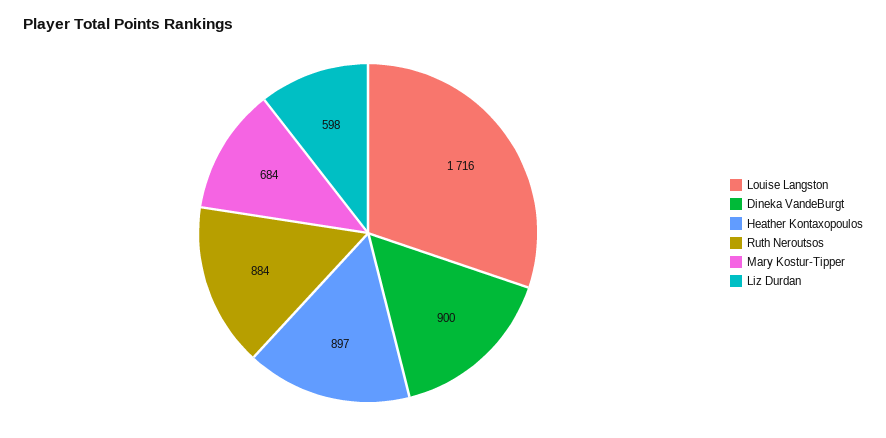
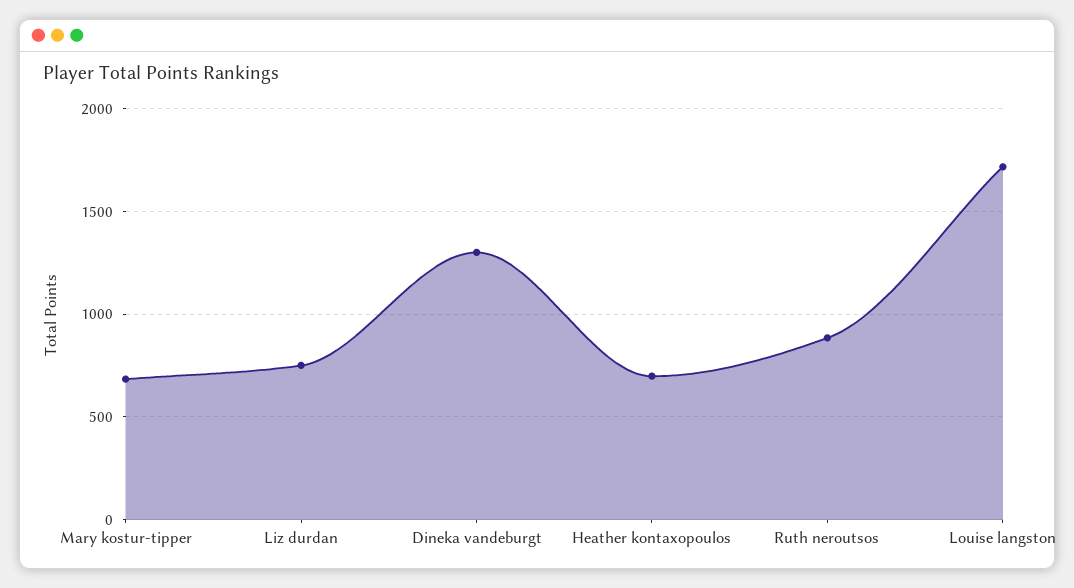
Dineka VandeBurgt: 900 -> 1300
Heather Kontaxopoulos: 897 -> 700
Liz Durdan: 598 -> 750

